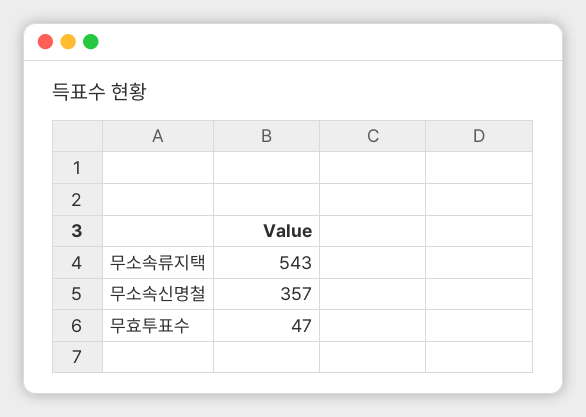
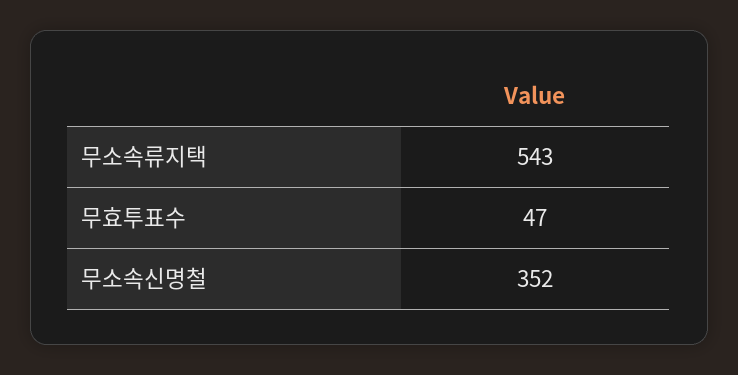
무소속신명철: 357 -> 352

